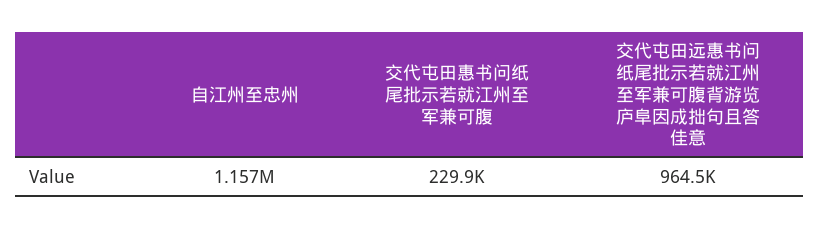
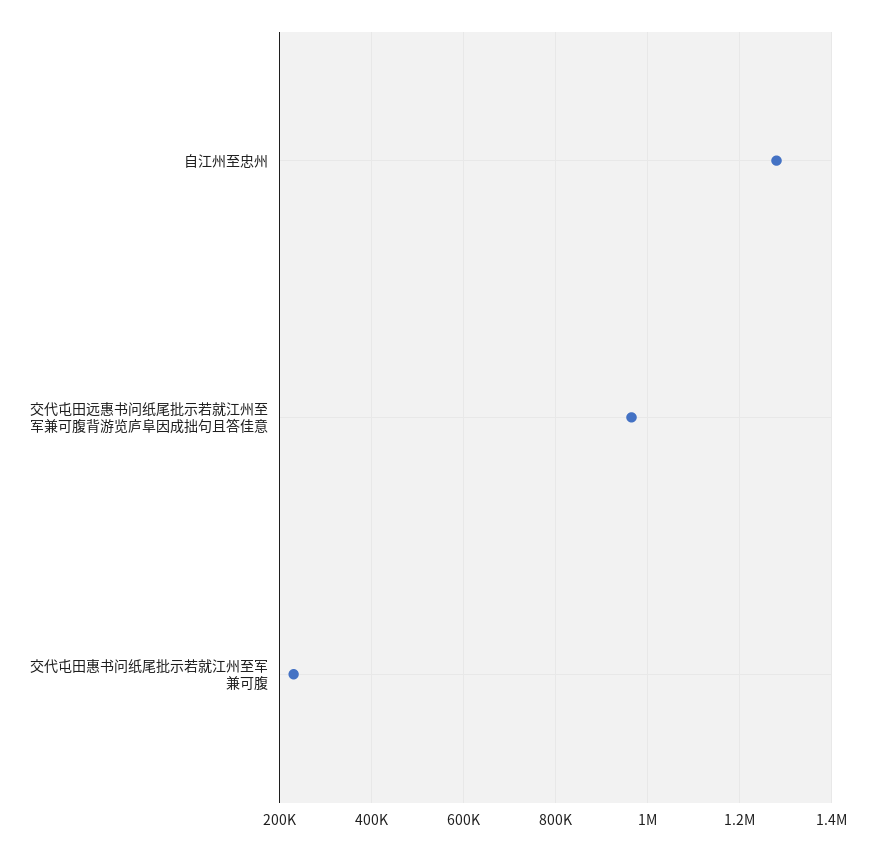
自江州至忠州: 1157000 -> 1280000

